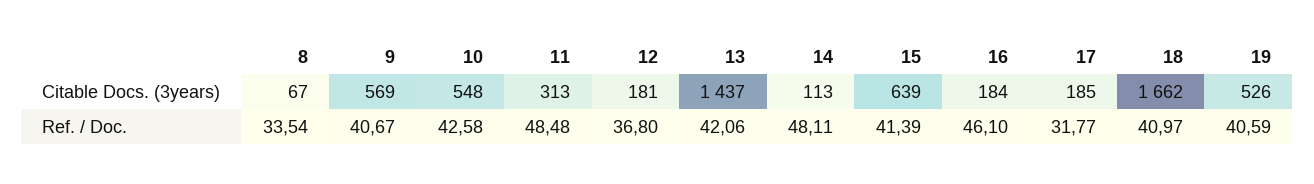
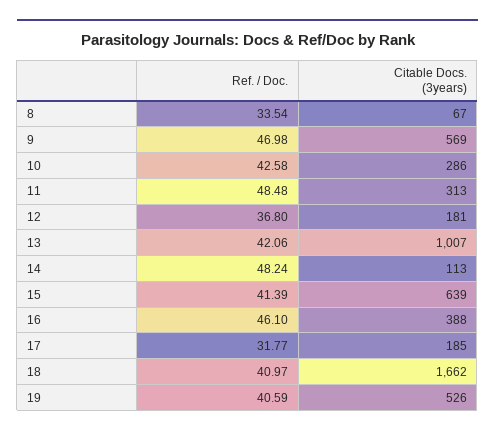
10, Citable Docs. (3years): 548 -> 286
13, Citable Docs. (3years): 1437 -> 1007
16, Citable Docs. (3years): 184 -> 388
9, Ref. / Doc.: 40.67 -> 46.98
14, Ref. / Doc.: 48.11 -> 48.24

